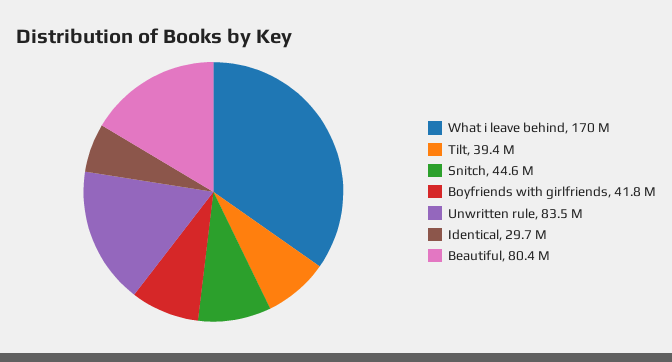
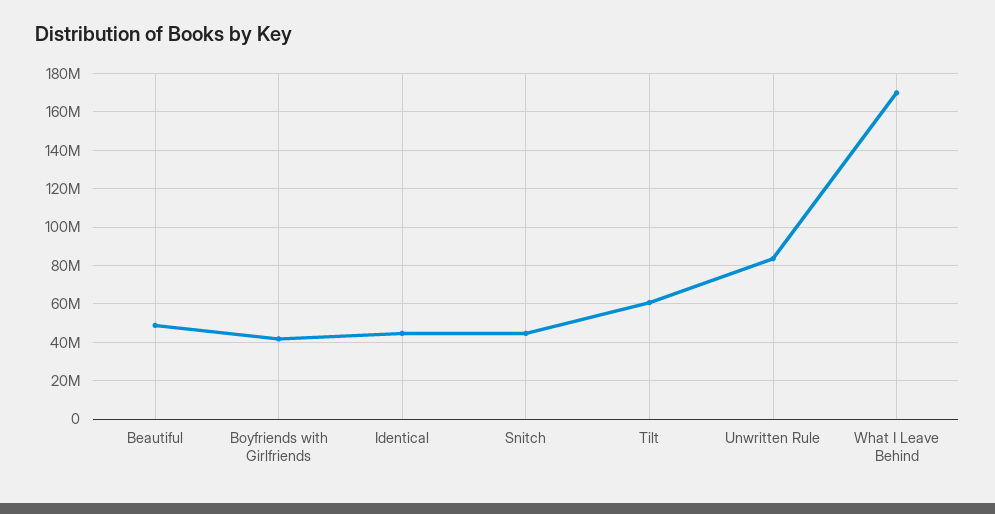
Tilt: 39400000 -> 60000000
Identical: 29700000 -> 45000000
Beautiful: 80400000 -> 50000000

